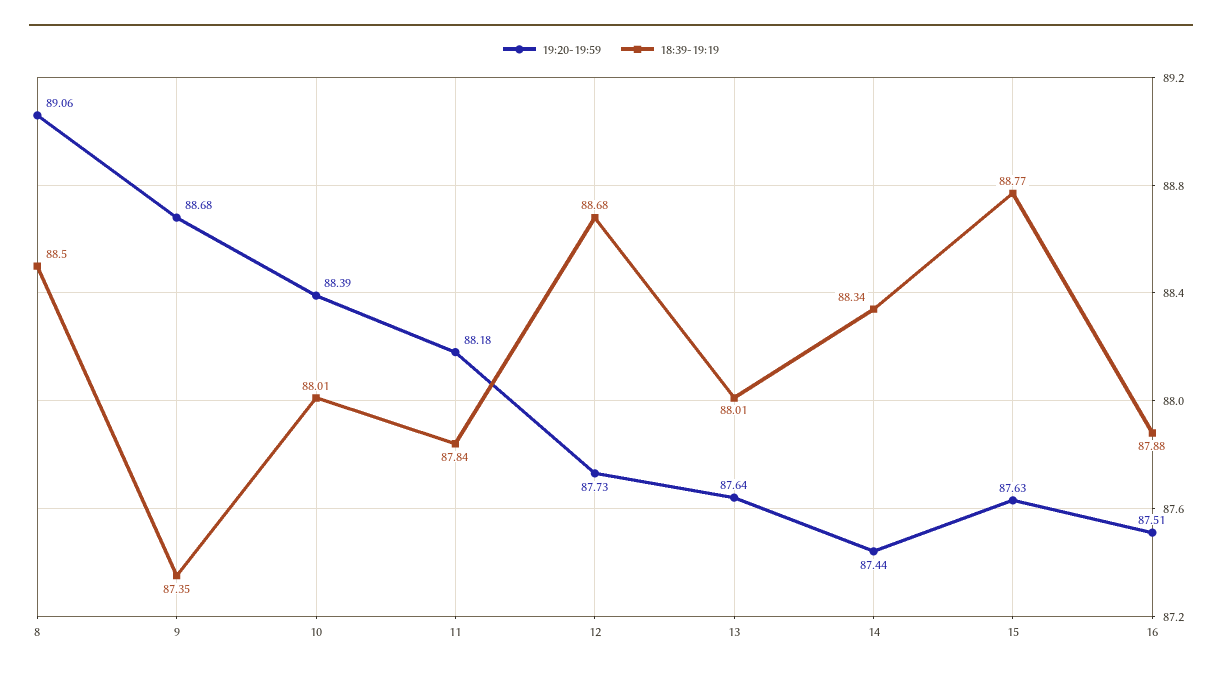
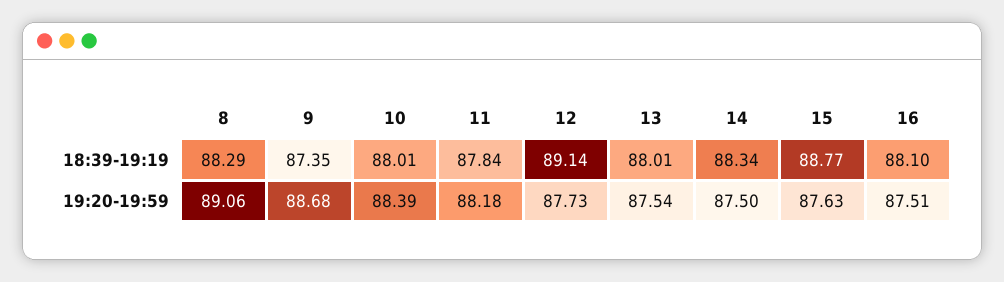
18:39-19:19, 8: 88.5 -> 88.29
18:39-19:19, 12: 88.68 -> 89.14
19:20-19:59, 13: 87.64 -> 87.54
19:20-19:59, 14: 87.44 -> 87.5
18:39-19:19, 16: 87.88 -> 88.1

